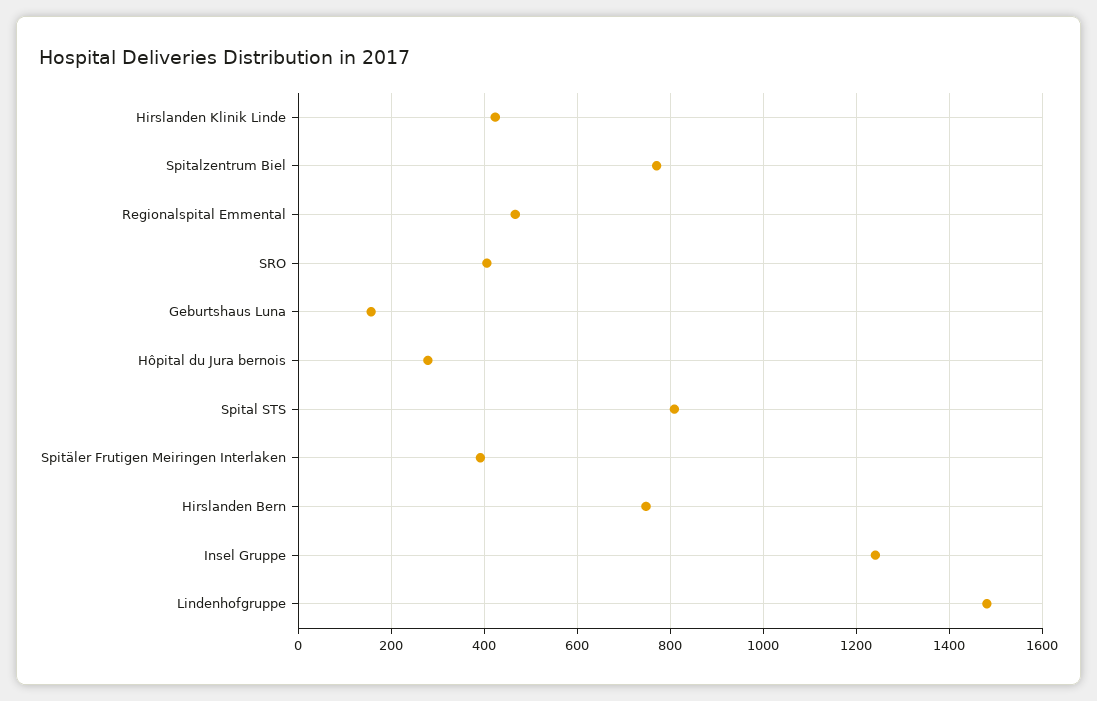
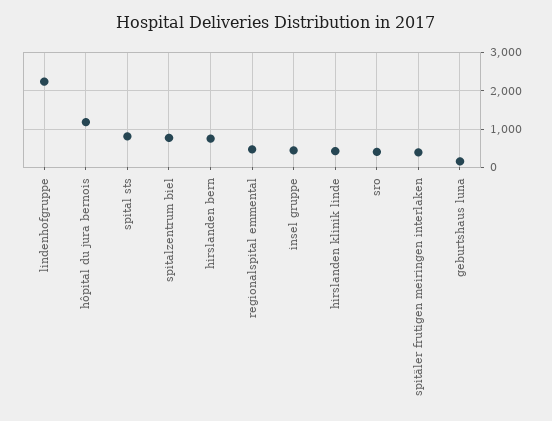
Hôpital du Jura bernois: 280 -> 1200
Insel Gruppe: 1240 -> 400
Lindenhofgruppe: 1480 -> 2200

